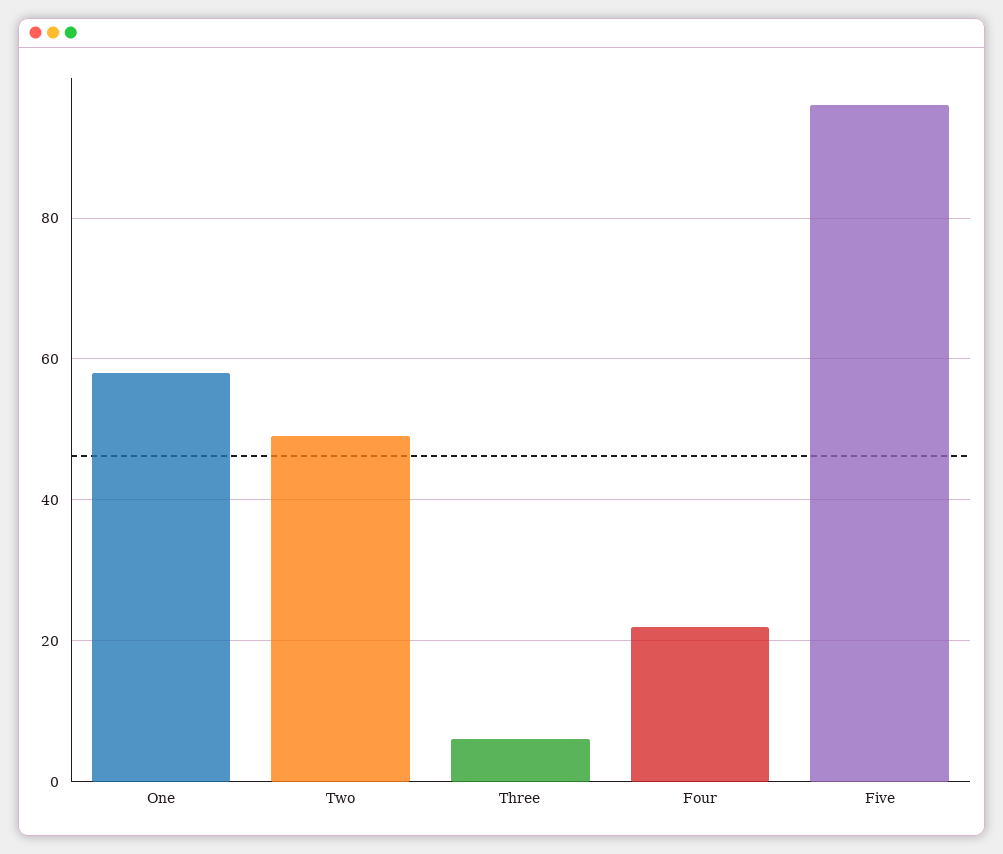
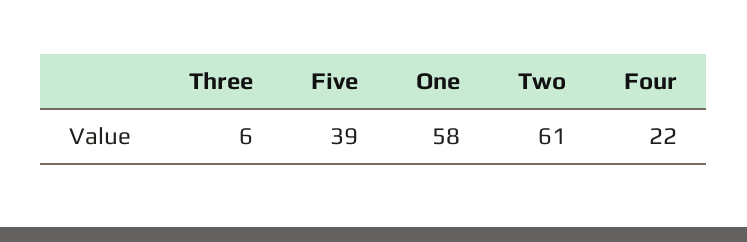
Two: 50 -> 61
Five: 95 -> 39

